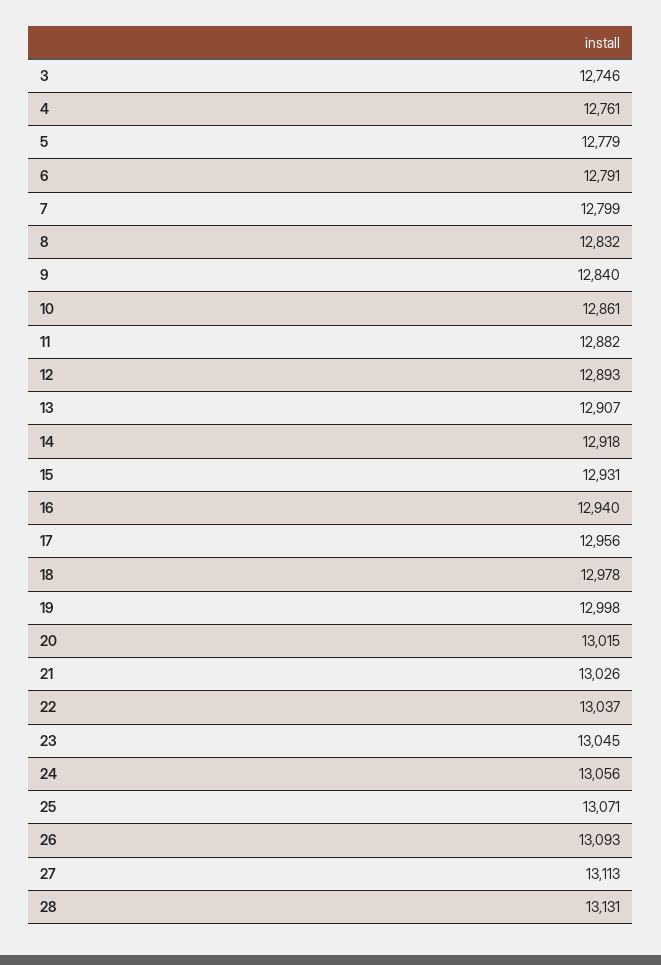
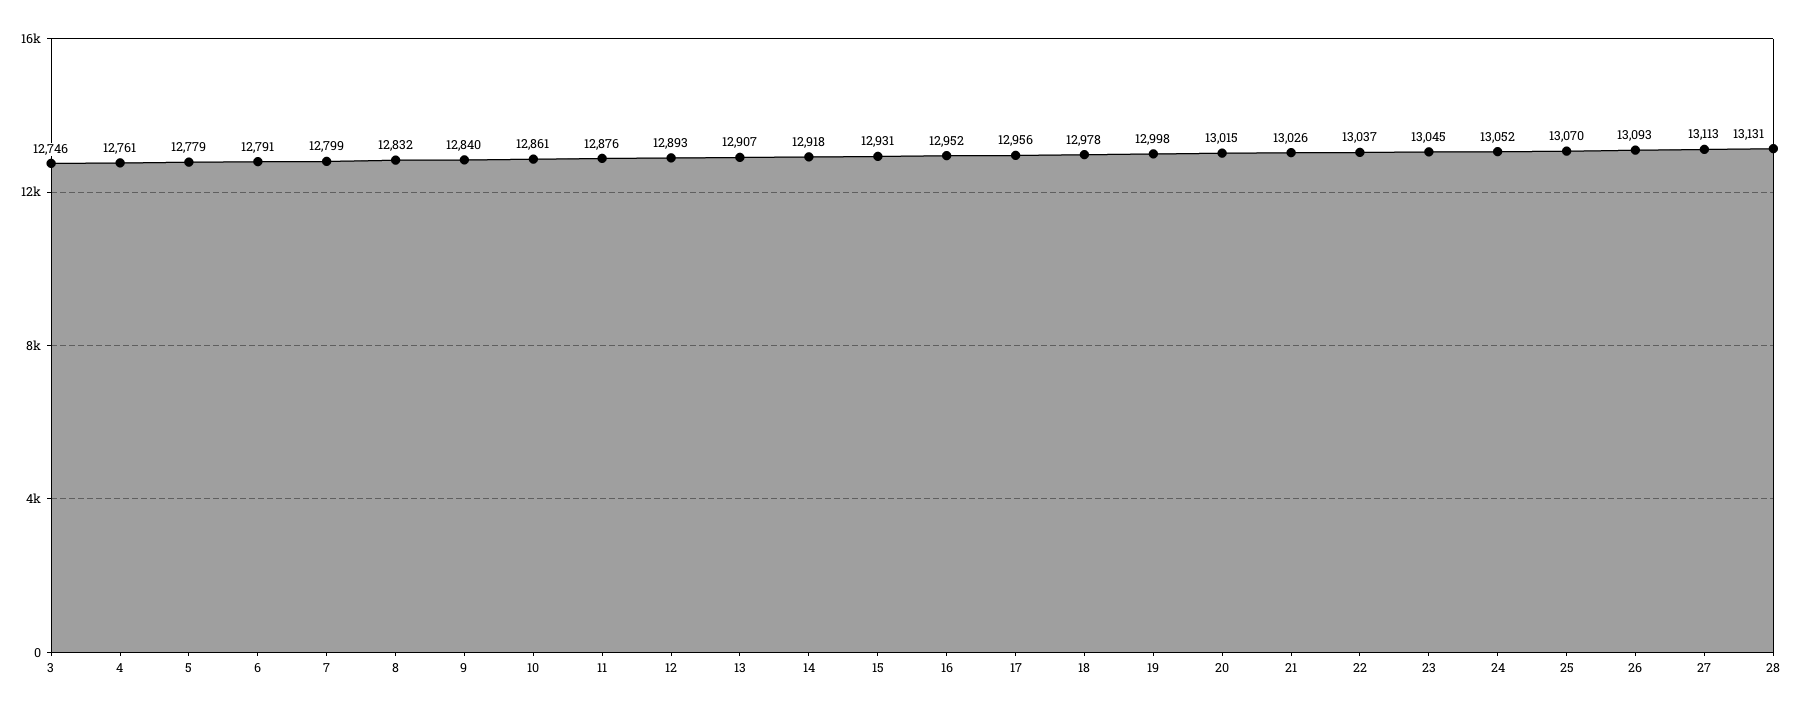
11: 12882 -> 12876
16: 12940 -> 12952
24: 13056 -> 13052
25: 13071 -> 13070

